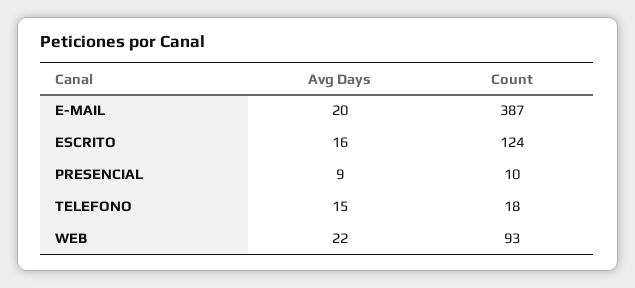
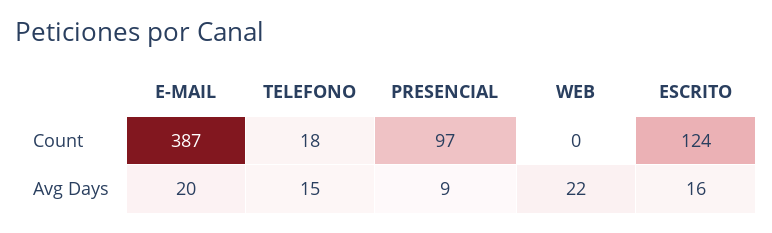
Count, PRESENCIAL: 10 -> 97
Count, WEB: 93 -> 0

